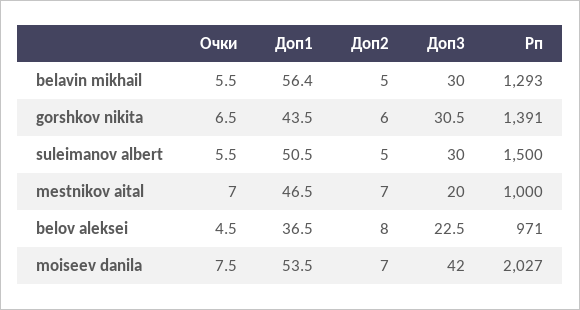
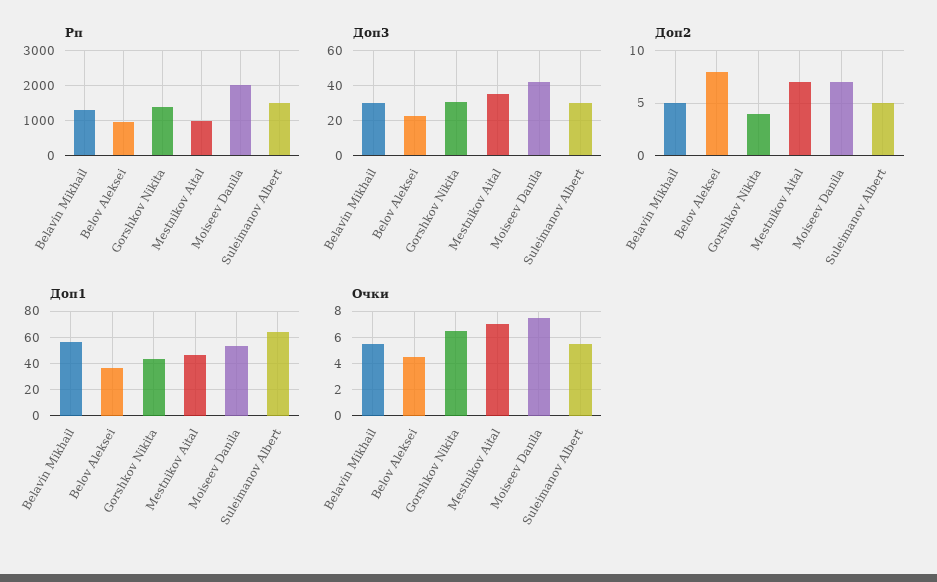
Доп2, gorshkov nikita: 6 -> 4
Доп1, suleimanov albert: 50.5 -> 65
Доп3, mestnikov aital: 20 -> 35

